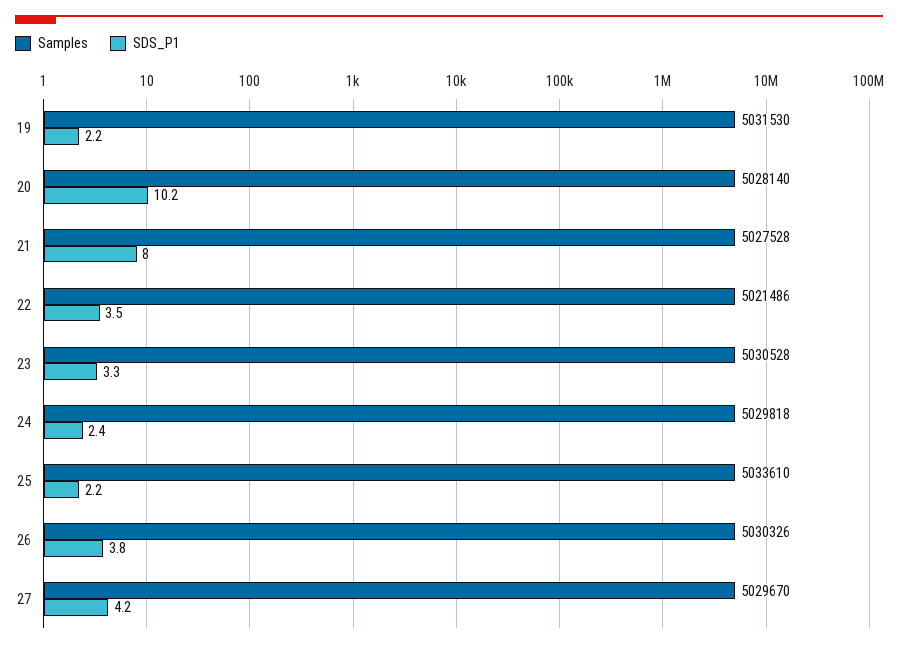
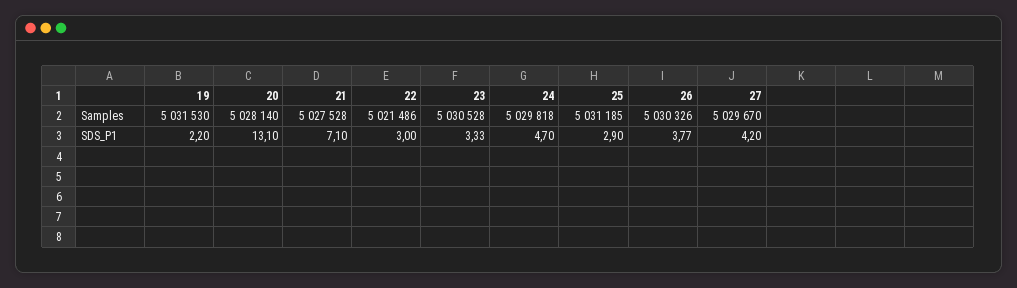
SDS_P1, 20: 10.2 -> 13.1
SDS_P1, 21: 8 -> 7.1
SDS_P1, 22: 3.5 -> 3
SDS_P1, 24: 2.4 -> 4.7
Samples, 25: 5033610 -> 5031185
SDS_P1, 25: 2.2 -> 2.9

